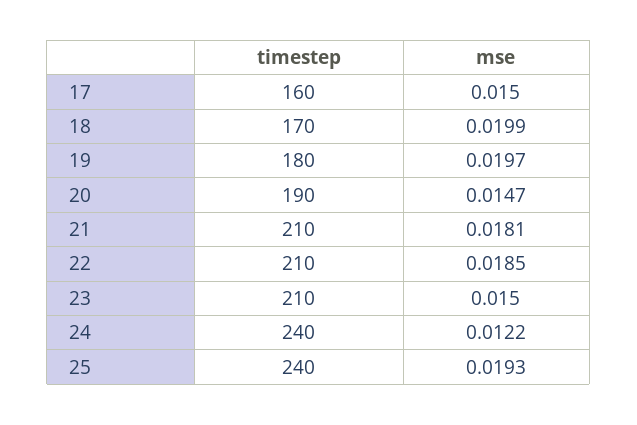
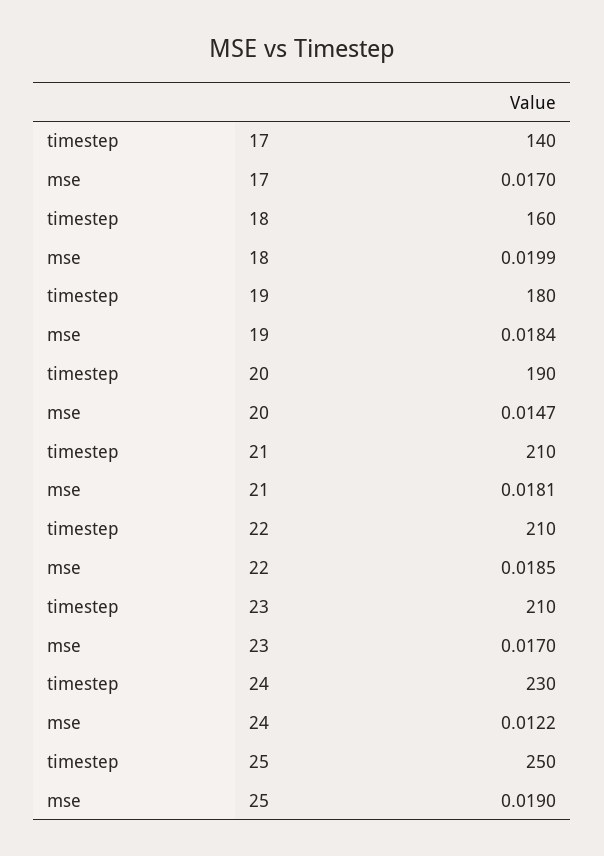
timestep, 17: 160 -> 140
mse, 17: 0.015 -> 0.017
timestep, 18: 170 -> 160
mse, 19: 0.0197 -> 0.0184
mse, 23: 0.015 -> 0.017
timestep, 24: 240 -> 230
timestep, 25: 240 -> 250
mse, 25: 0.0193 -> 0.019

